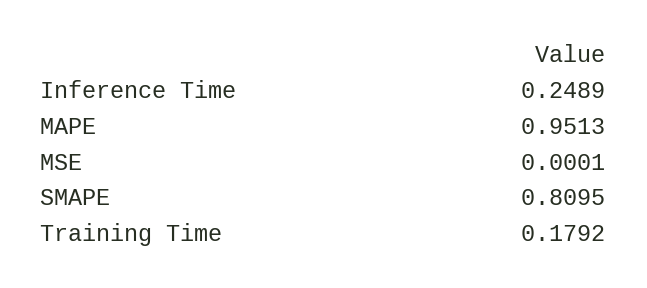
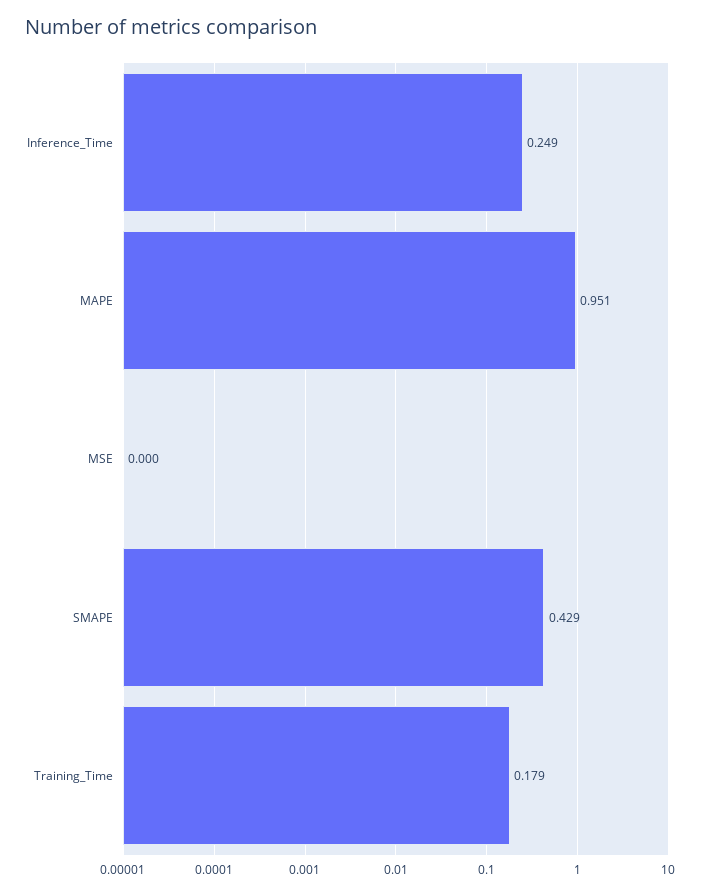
SMAPE: 0.8095 -> 0.429

